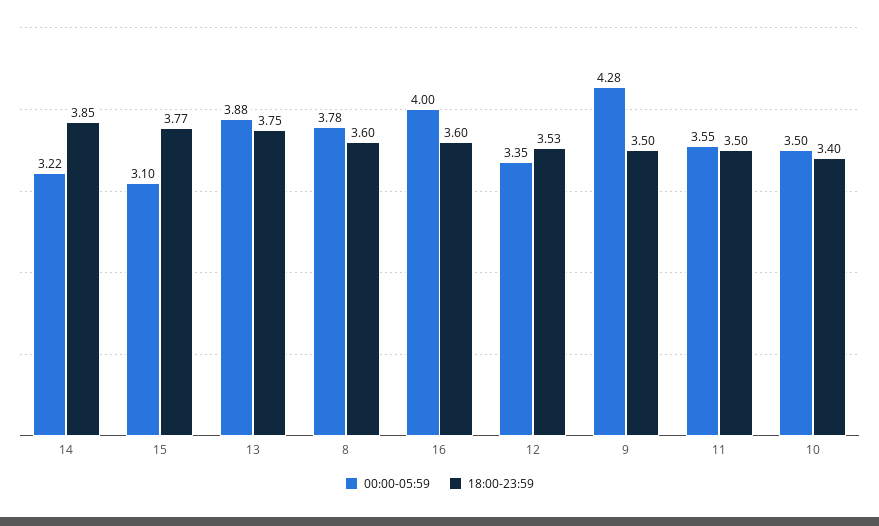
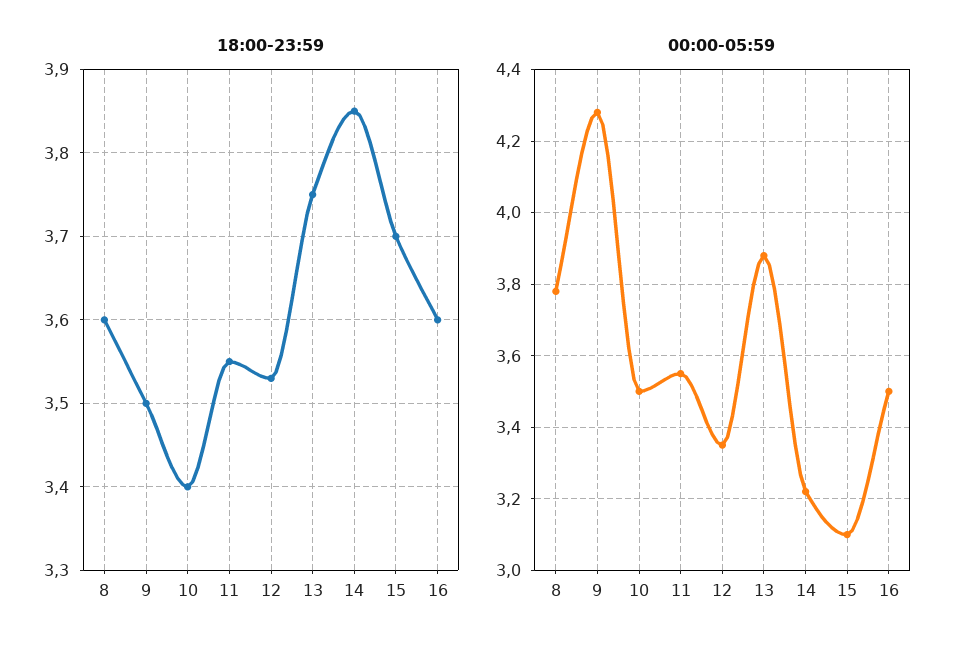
18:00-23:59, 15: 3.77 -> 3.7
00:00-05:59, 16: 4 -> 3.5
18:00-23:59, 11: 3.5 -> 3.55

